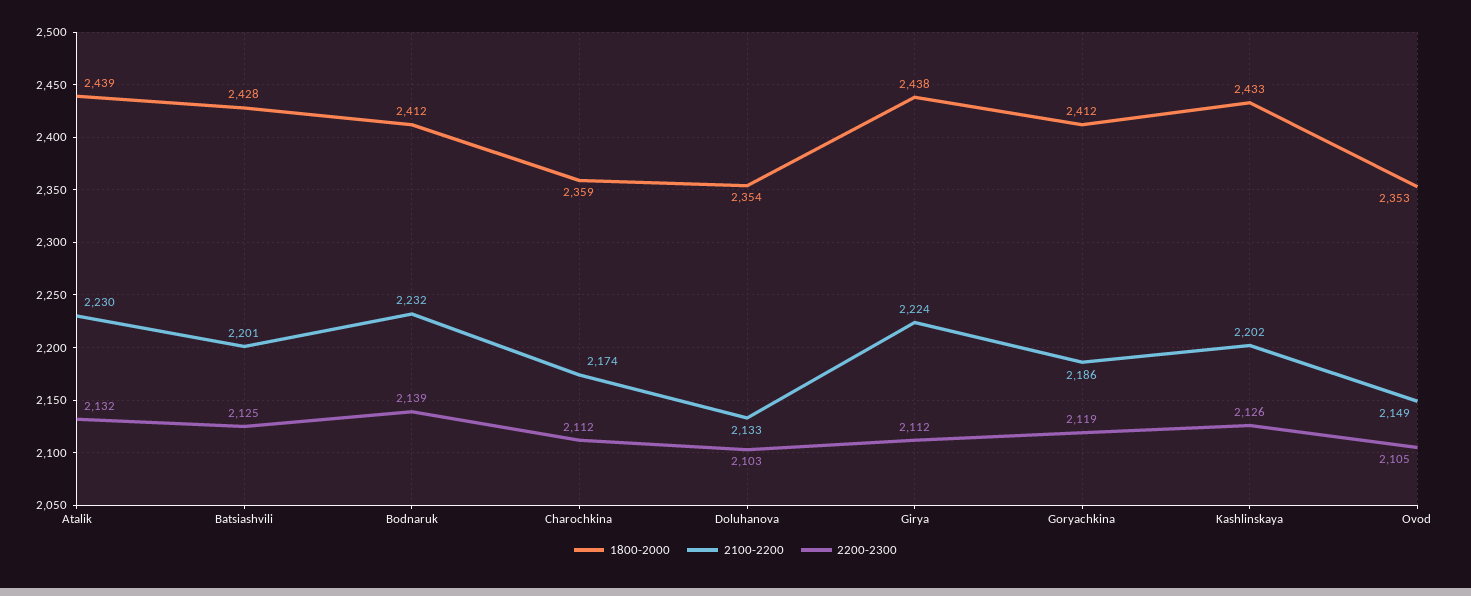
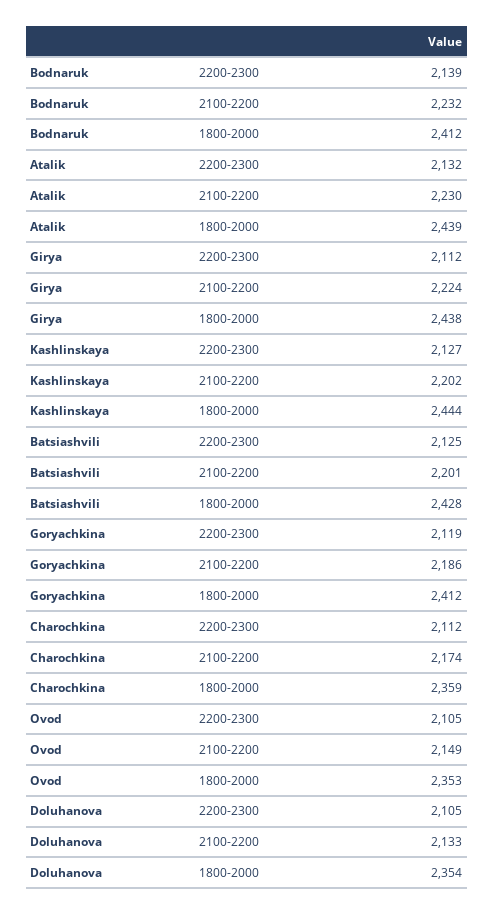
2200-2300, Doluhanova: 2103 -> 2105
1800-2000, Kashlinskaya: 2433 -> 2444
2200-2300, Kashlinskaya: 2126 -> 2127

